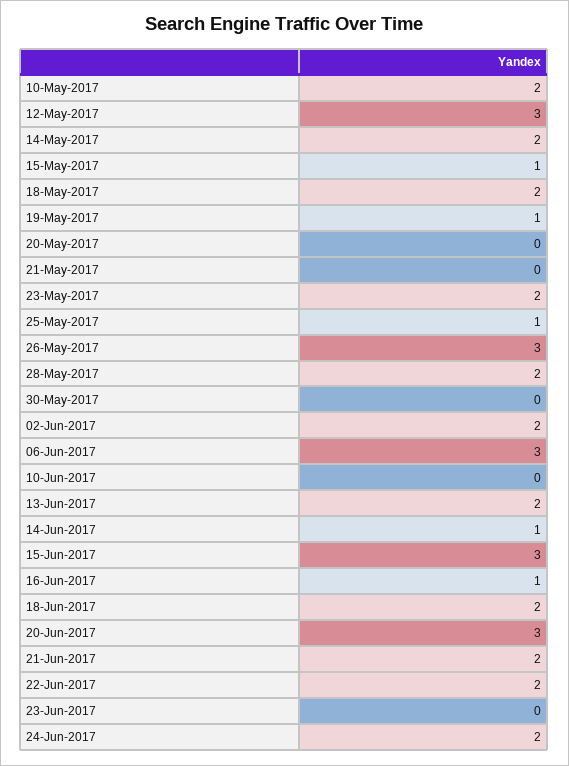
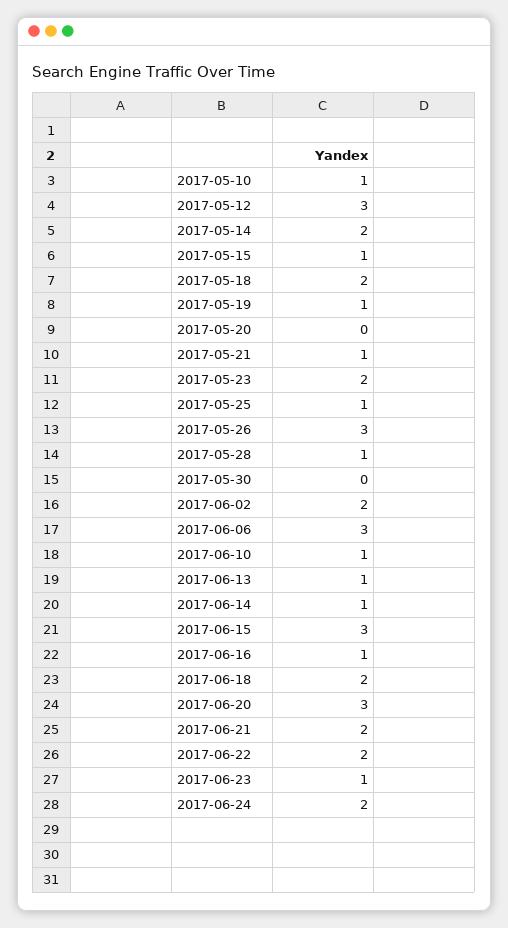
10-May-2017: 2 -> 1
21-May-2017: 0 -> 1
28-May-2017: 2 -> 1
10-Jun-2017: 0 -> 1
13-Jun-2017: 2 -> 1
23-Jun-2017: 0 -> 1

